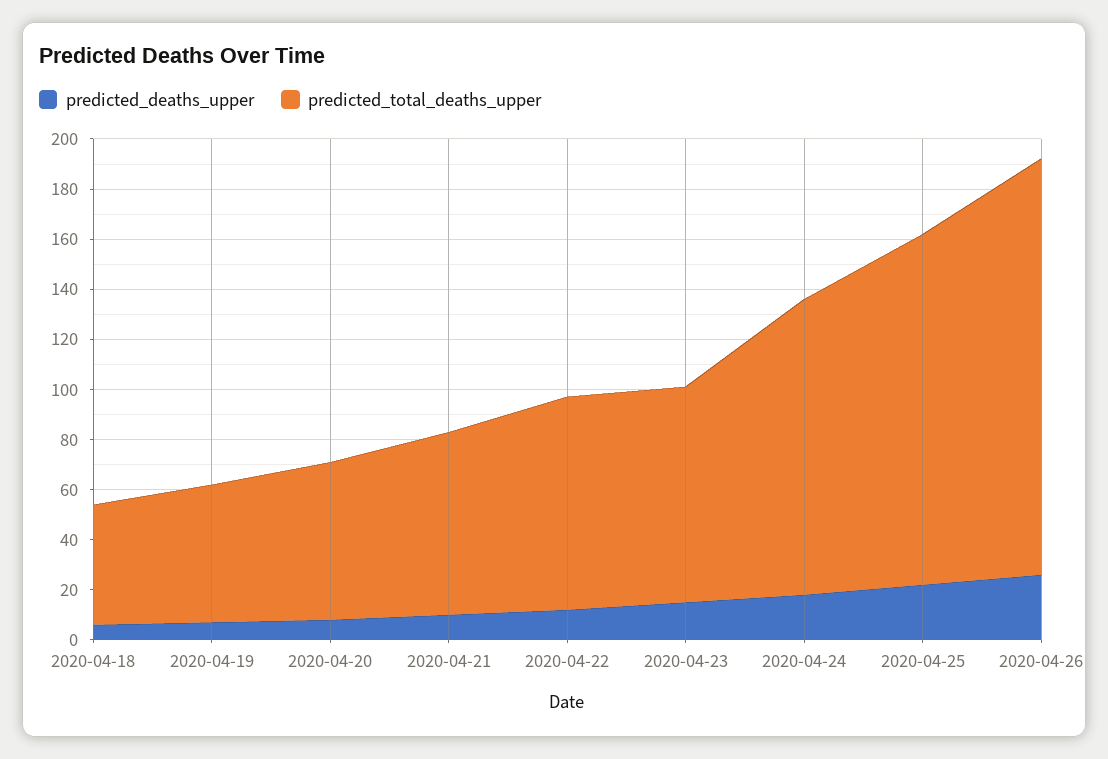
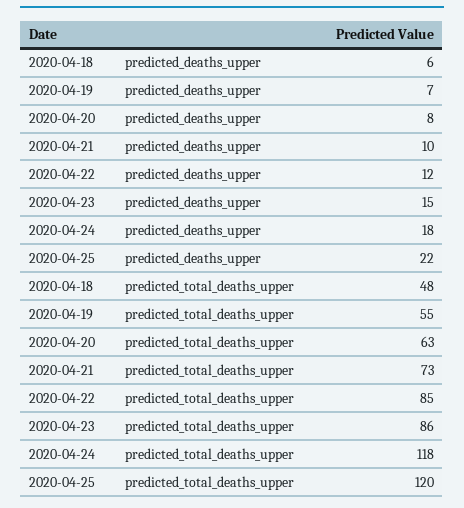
predicted_total_deaths_upper, 2020-04-25: 140 -> 120
predicted_deaths_upper, 2020-04-26: 25 -> none
predicted_total_deaths_upper, 2020-04-26: 165 -> none

